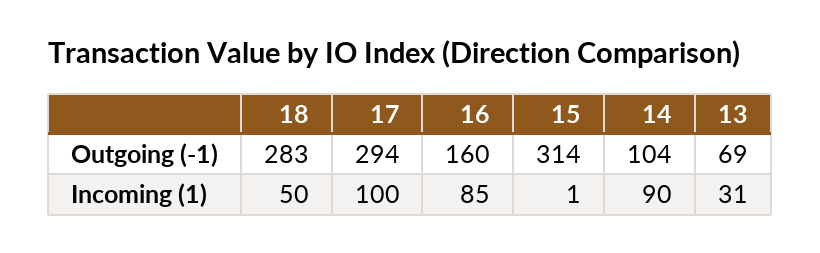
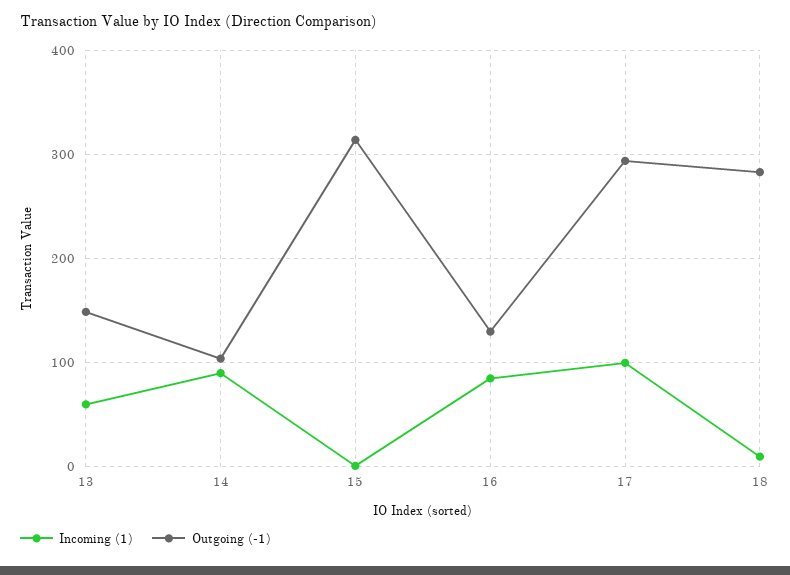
Outgoing (-1), 16: 160 -> 130
Outgoing (-1), 13: 69 -> 150
Incoming (1), 18: 50 -> 10
Incoming (1), 13: 31 -> 60

